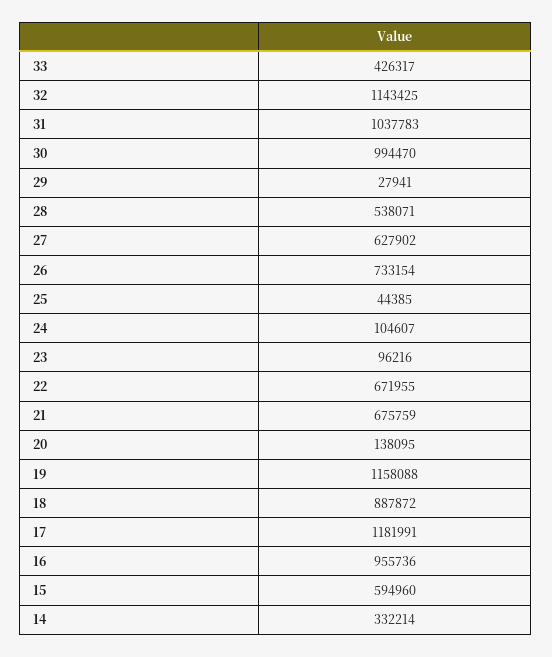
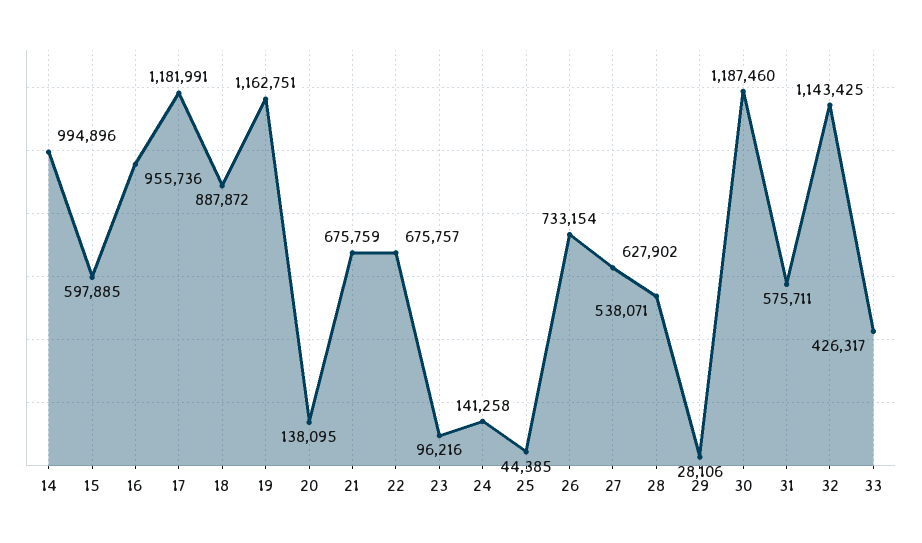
31: 1037783 -> 575711
30: 994470 -> 1187460
29: 27941 -> 28106
24: 104607 -> 141258
22: 671955 -> 675757
19: 1158088 -> 1162751
15: 594960 -> 597885
14: 332214 -> 994896

